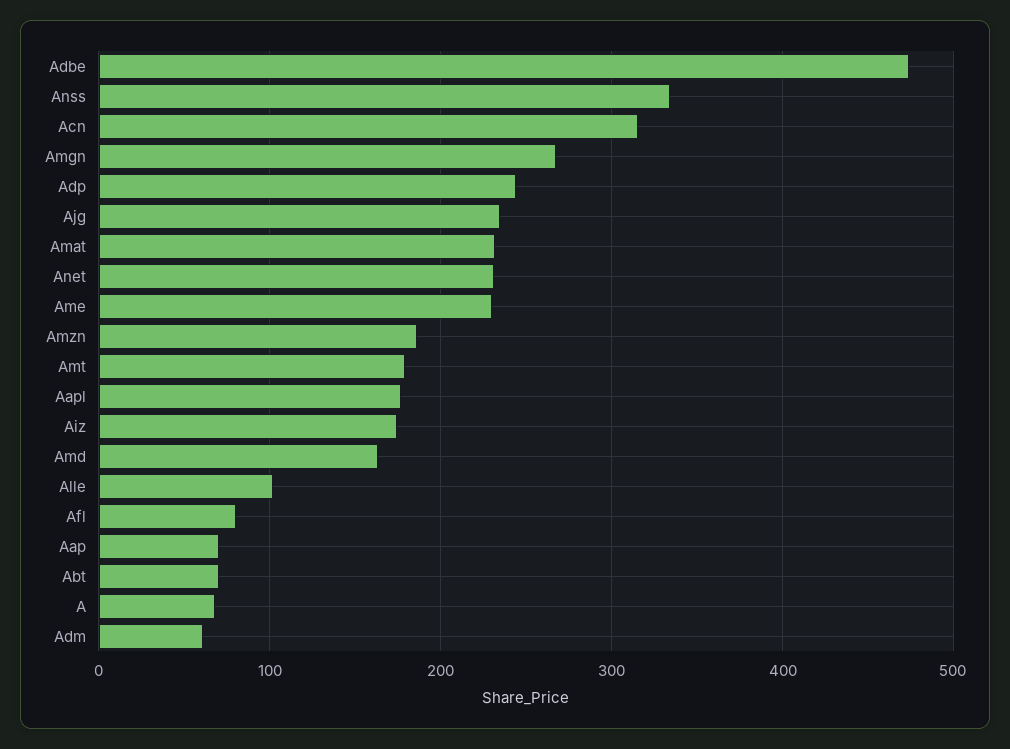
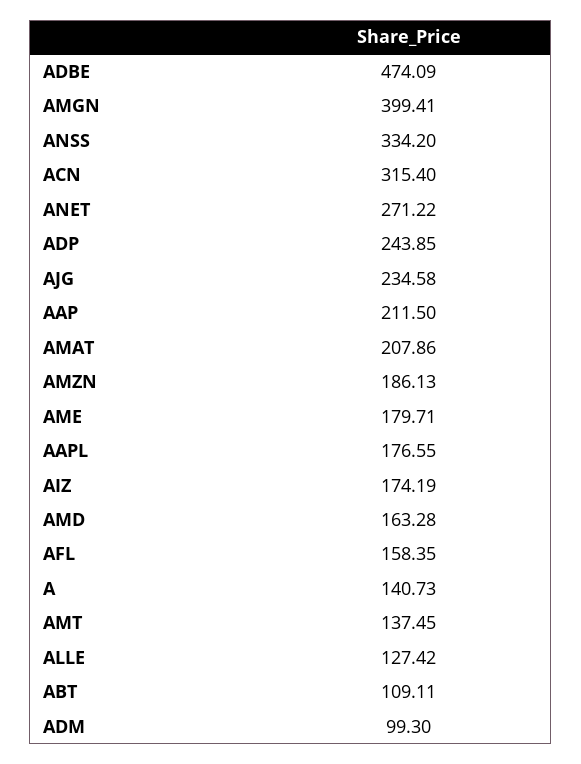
Amgn: 270 -> 399.41
Amat: 230 -> 207.86
Anet: 230 -> 271.22
Ame: 230 -> 179.71
Amt: 180 -> 137.45
Alle: 100 -> 127.42
Afl: 80 -> 158.35
Aap: 70 -> 211.5
Abt: 70 -> 109.11
A: 70 -> 140.73
Adm: 60 -> 99.3

